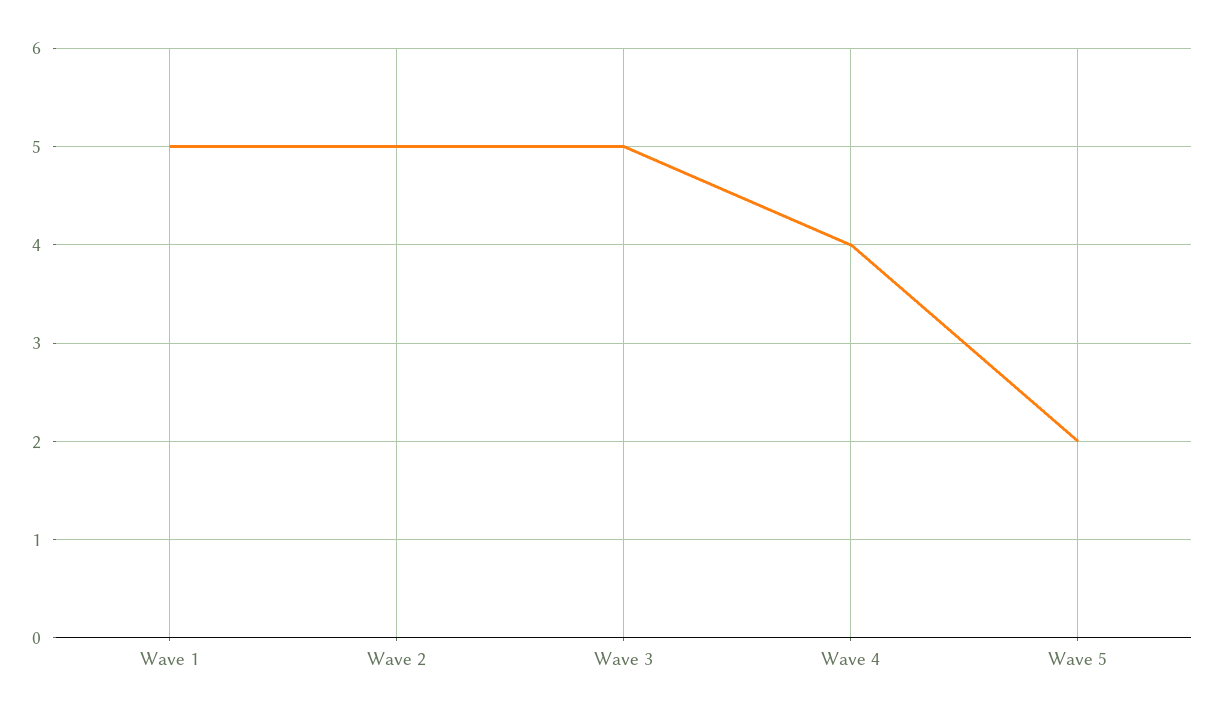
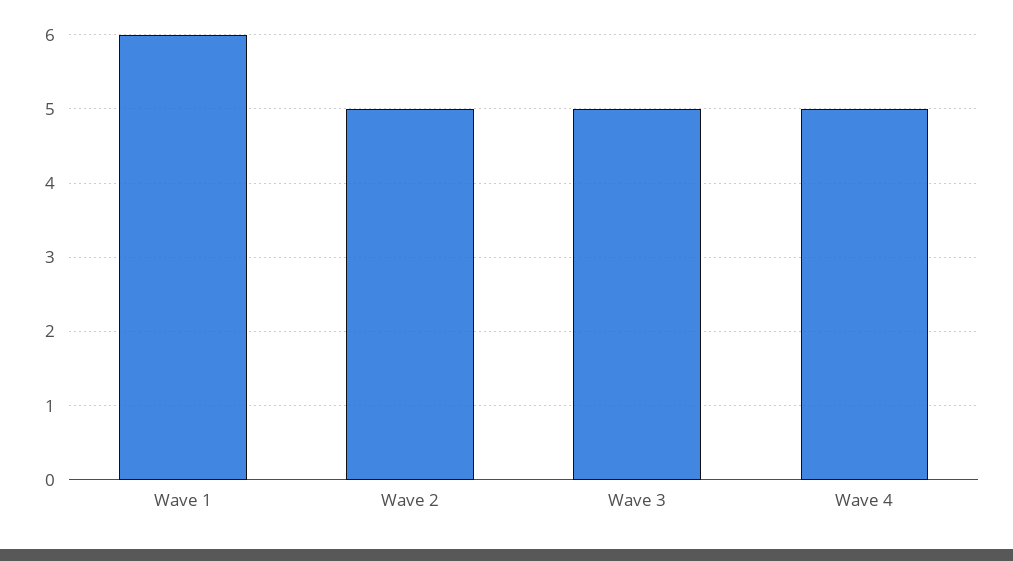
Wave 1: 5 -> 6
Wave 4: 4 -> 5
Wave 5: 2 -> none

